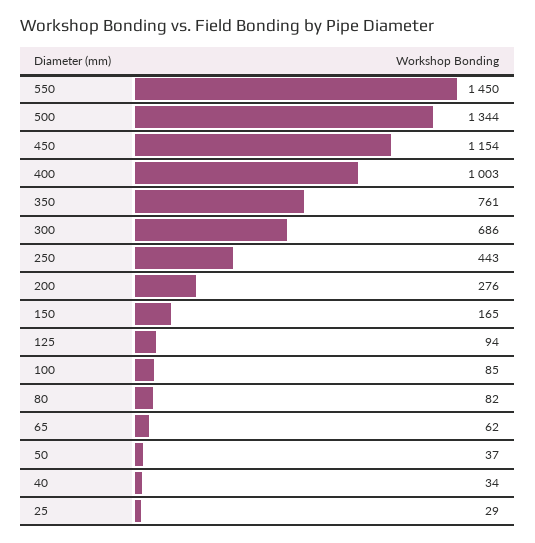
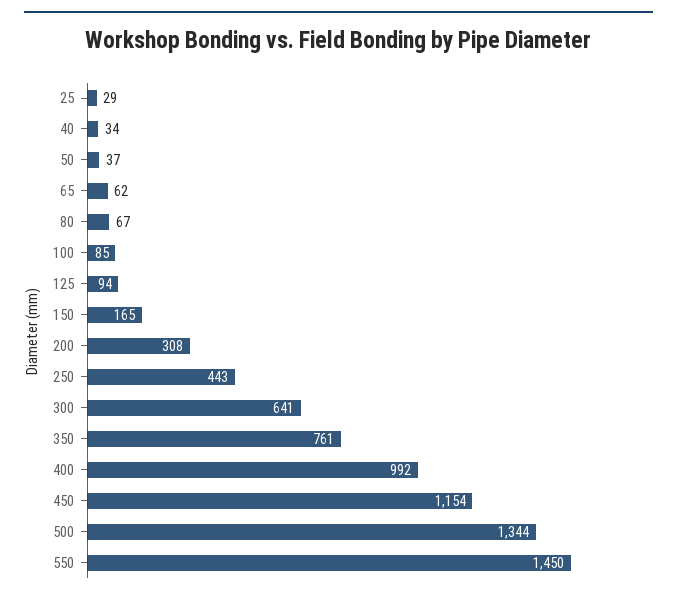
400: 1003 -> 992
300: 686 -> 641
200: 276 -> 308
80: 82 -> 67

